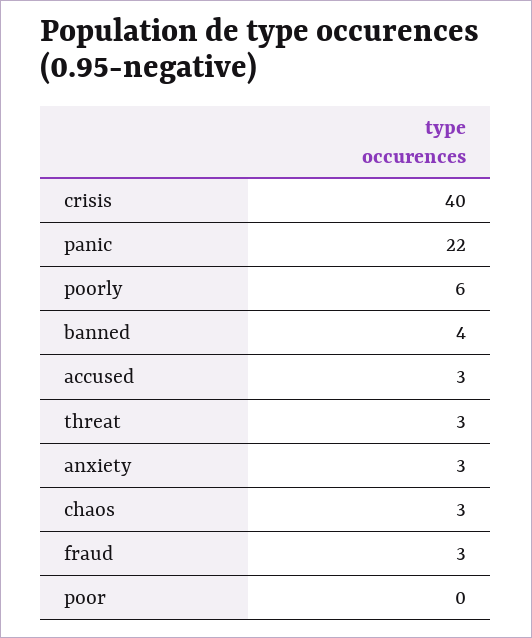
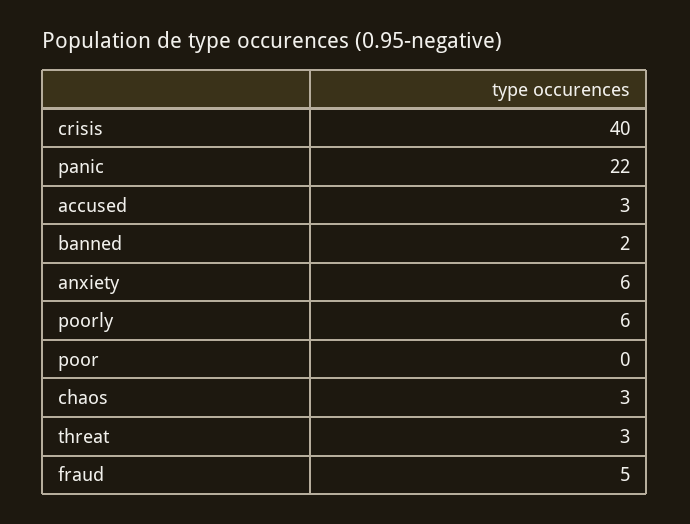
banned: 4 -> 2
anxiety: 3 -> 6
fraud: 3 -> 5

